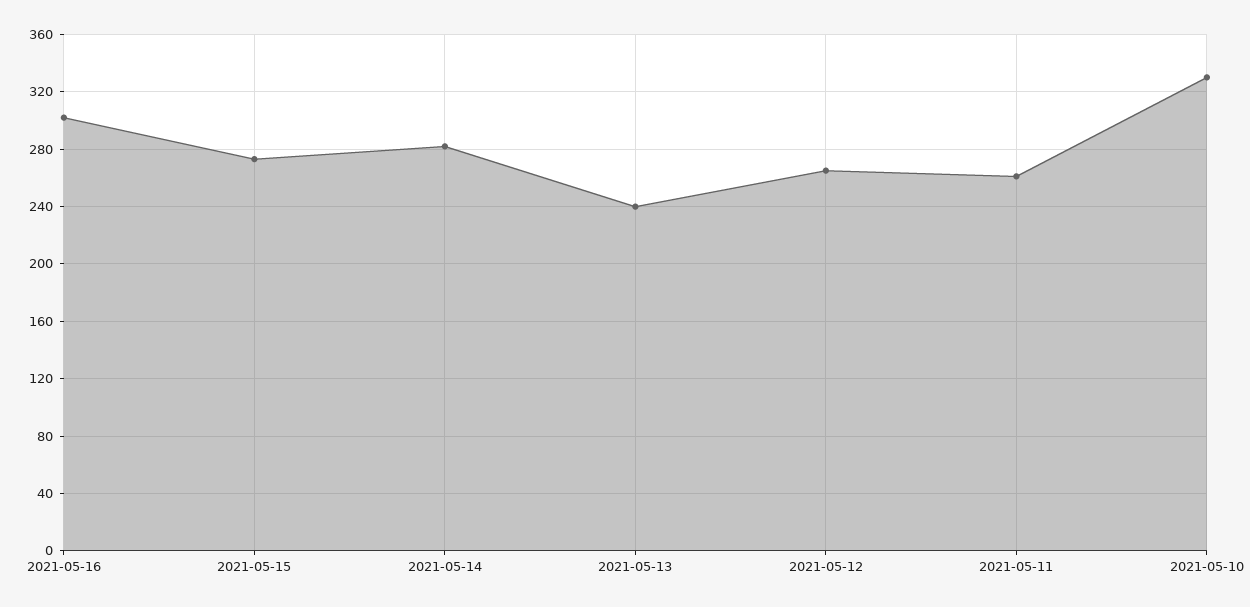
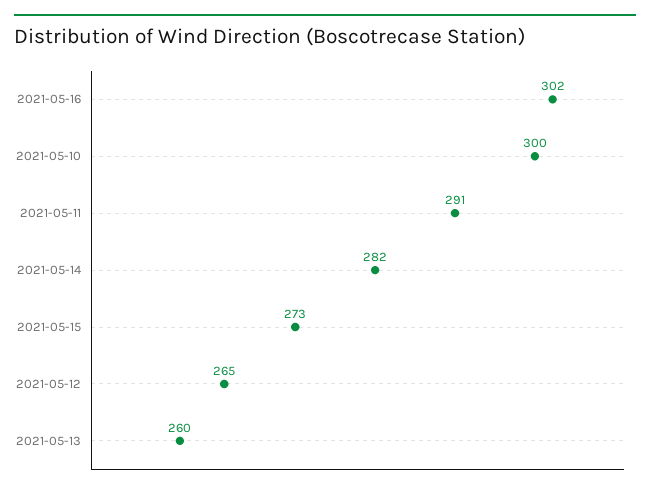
2021-05-13: 240 -> 260
2021-05-11: 260 -> 291
2021-05-10: 330 -> 300

